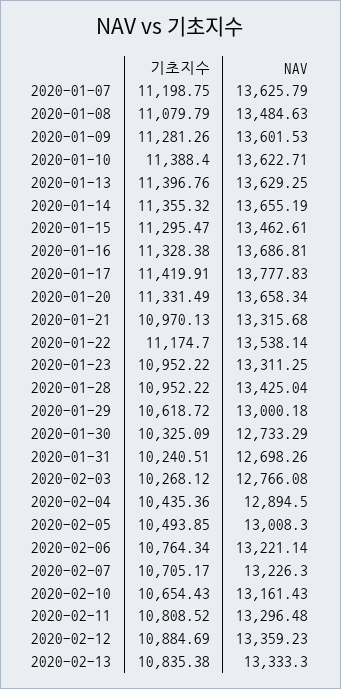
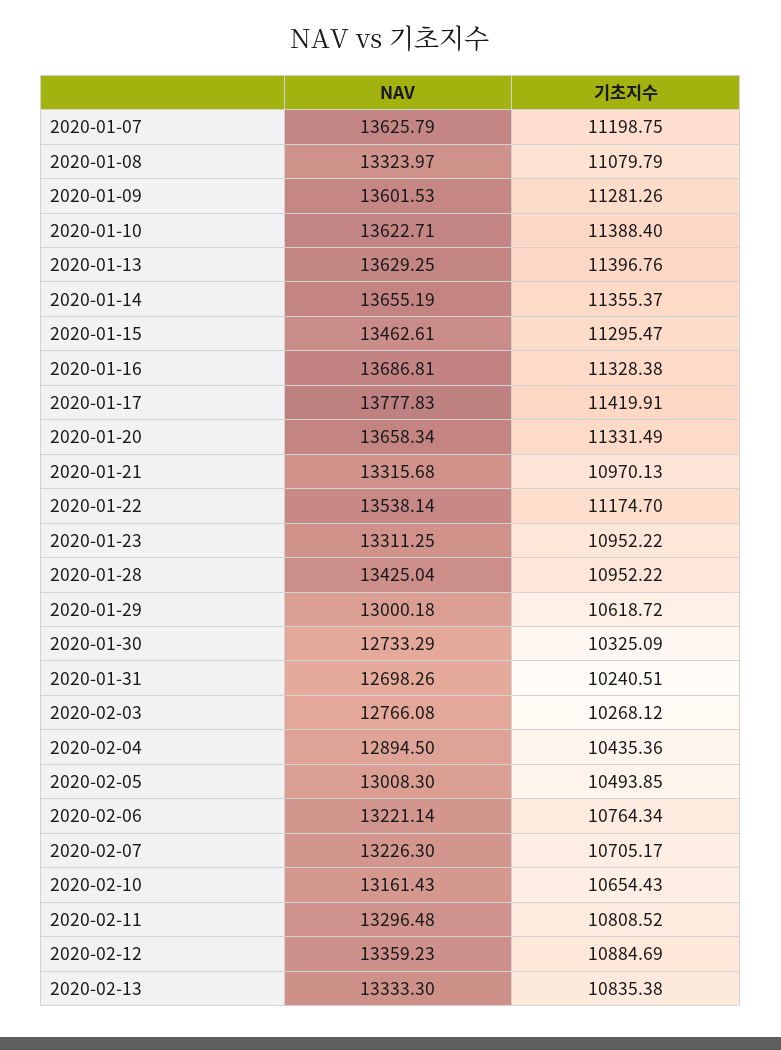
NAV, 2020-01-08: 13484.63 -> 13323.97
기초지수, 2020-01-14: 11355.32 -> 11355.37

